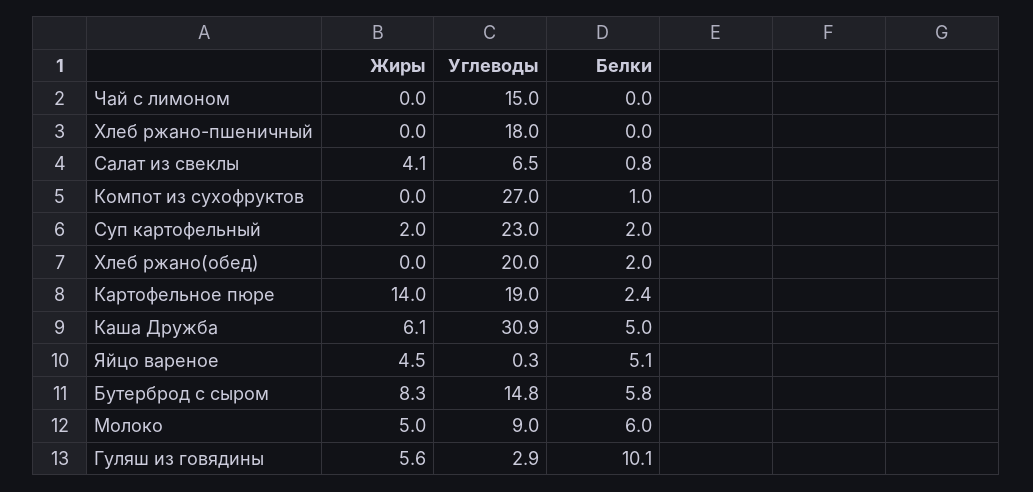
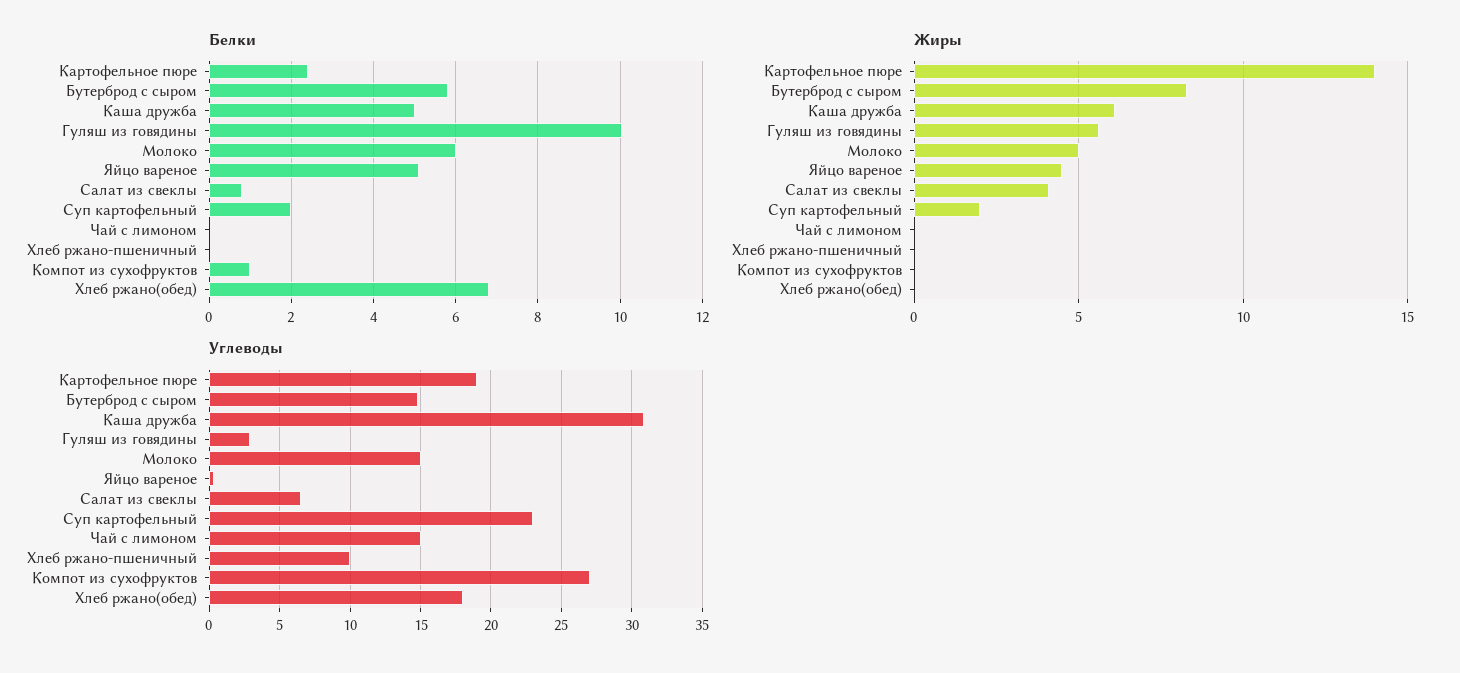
Углеводы, Хлеб ржано-пшеничный: 18 -> 10
Углеводы, Хлеб ржано(обед): 20 -> 18
Белки, Хлеб ржано(обед): 2 -> 6.8
Углеводы, Молоко: 9 -> 15

